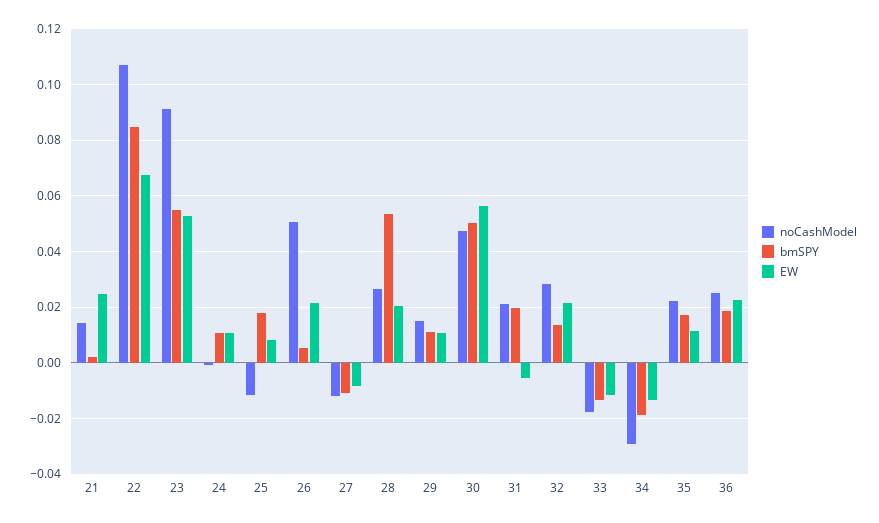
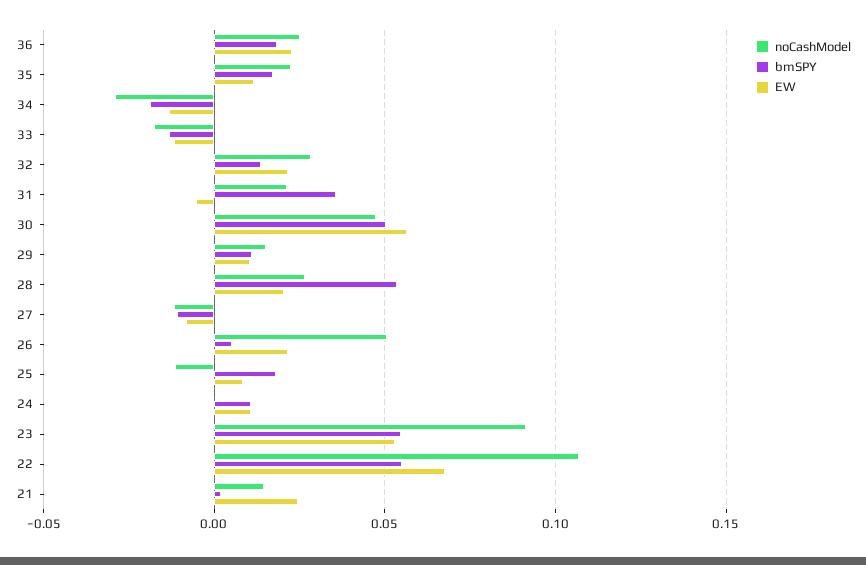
bmSPY, 22: 0.085 -> 0.055
bmSPY, 31: 0.02 -> 0.035

